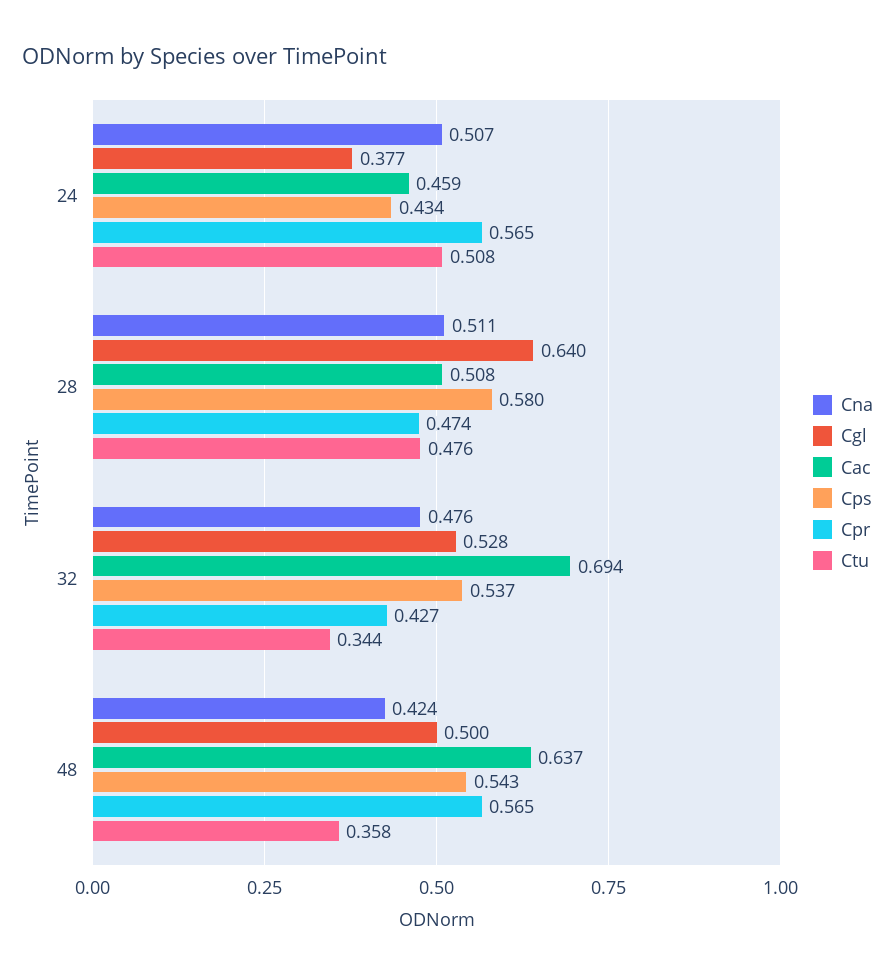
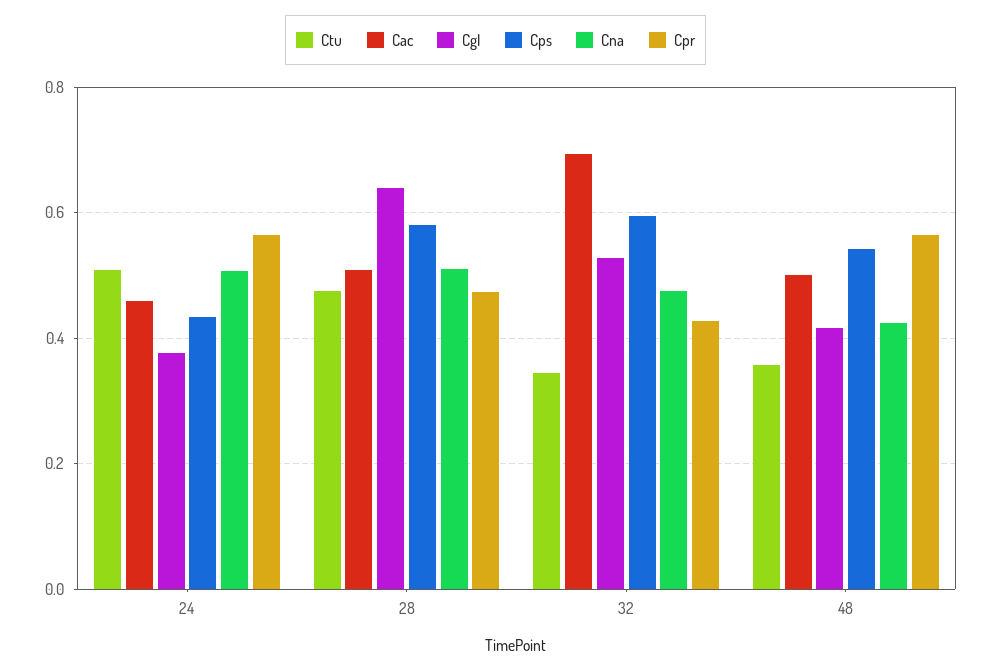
Cps, 32: 0.537 -> 0.6
Cgl, 48: 0.5 -> 0.42
Cac, 48: 0.637 -> 0.5

